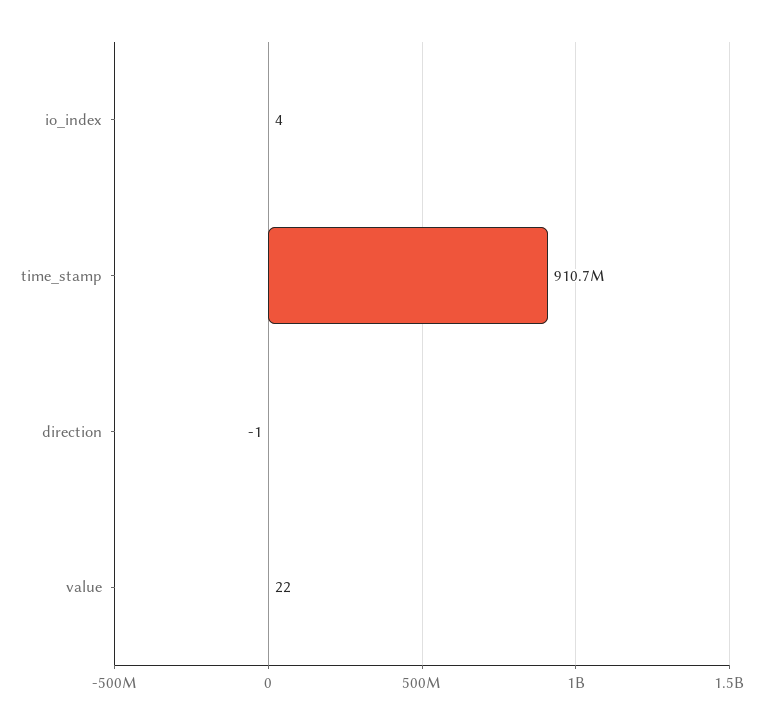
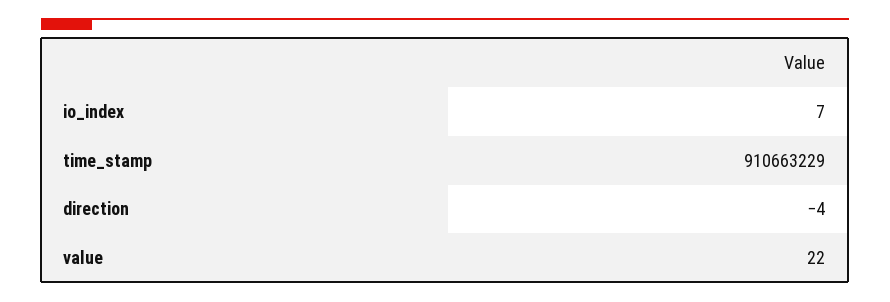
io_index: 4 -> 7
direction: -1 -> -4

